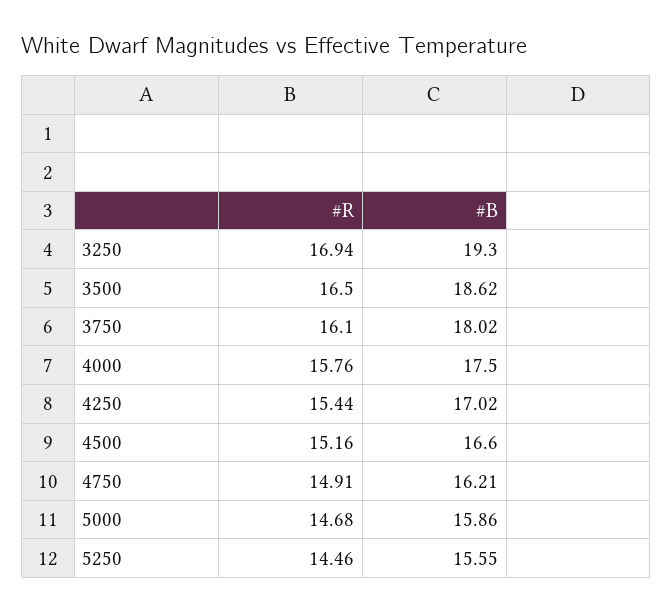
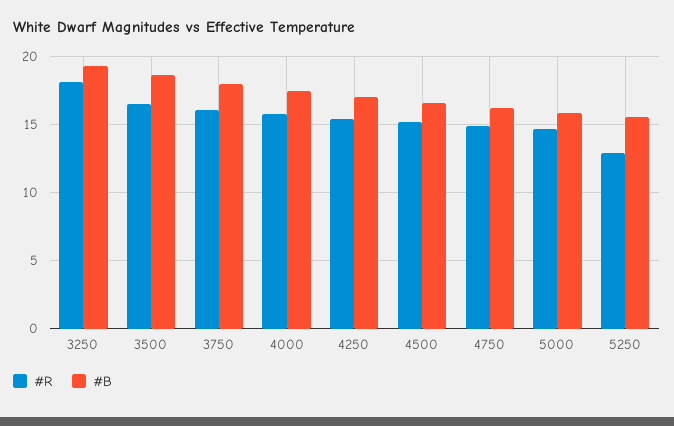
#R, 3250: 16.94 -> 18
#R, 5250: 14.46 -> 13

